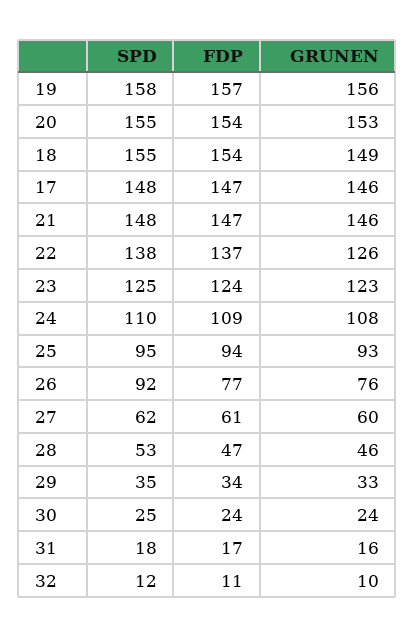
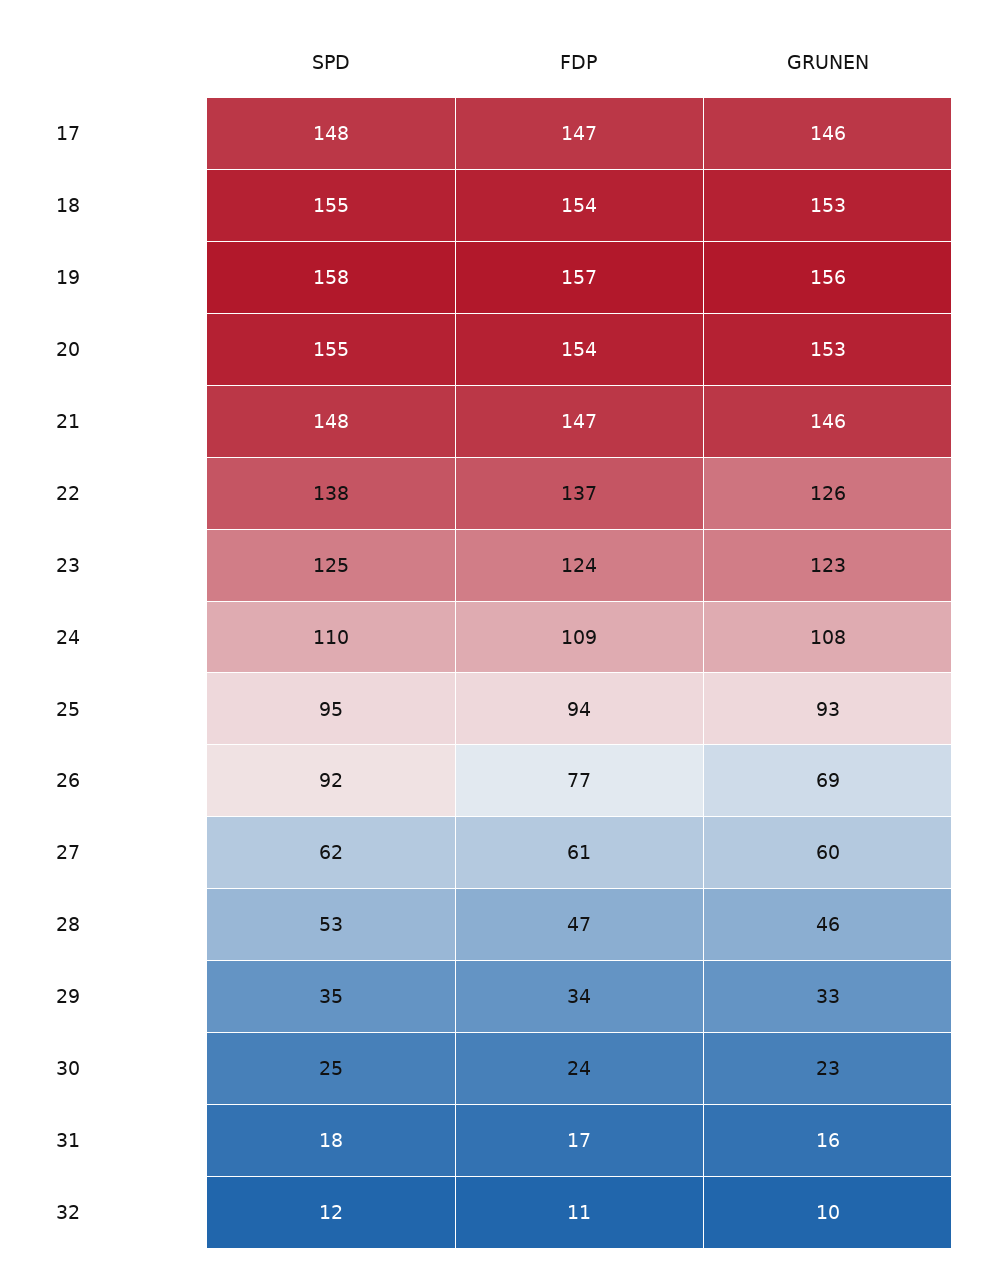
GRUNEN, 18: 149 -> 153
GRUNEN, 26: 76 -> 69
GRUNEN, 30: 24 -> 23

